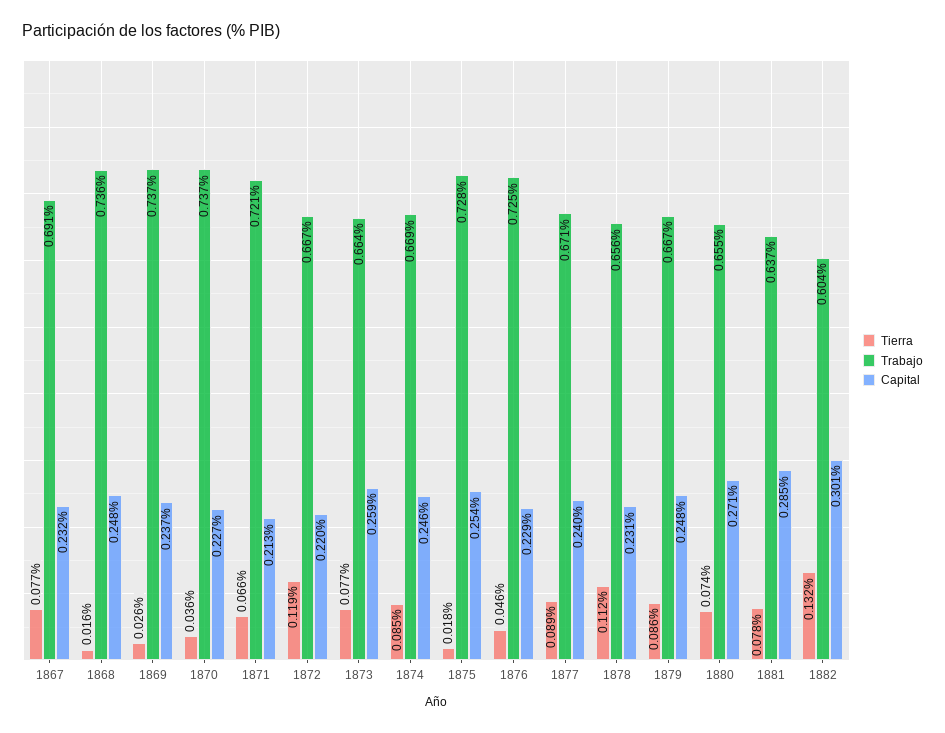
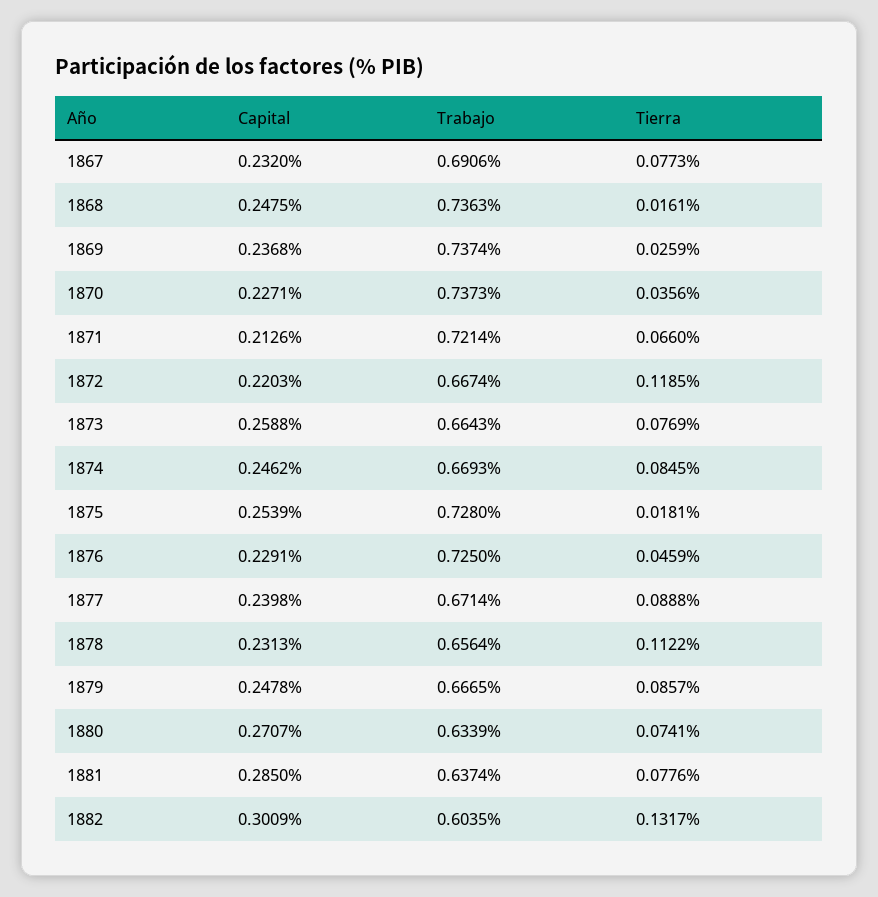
Trabajo, 1880: 0.655 -> 0.6339

